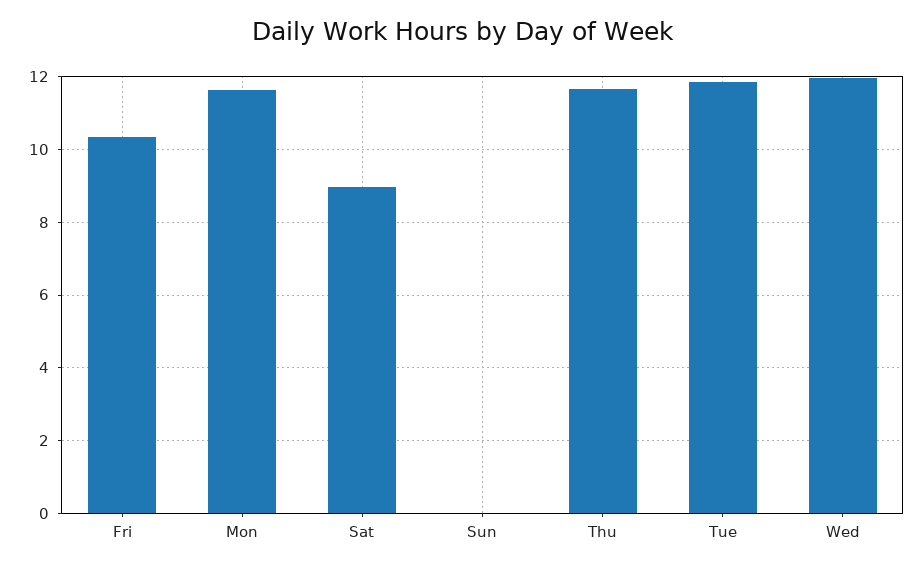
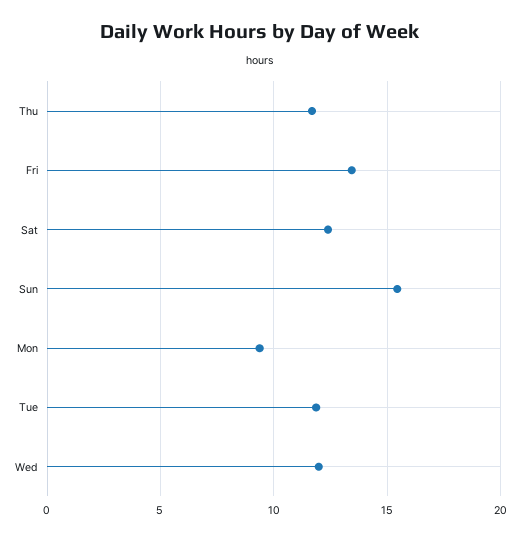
Fri: 10.4 -> 13.5
Mon: 11.6 -> 9.5
Sat: 9 -> 12.5
Sun: 0 -> 15.5

